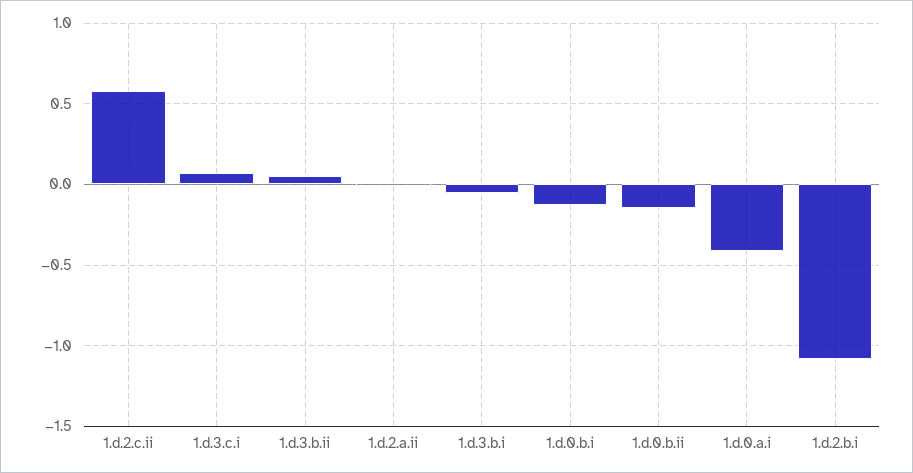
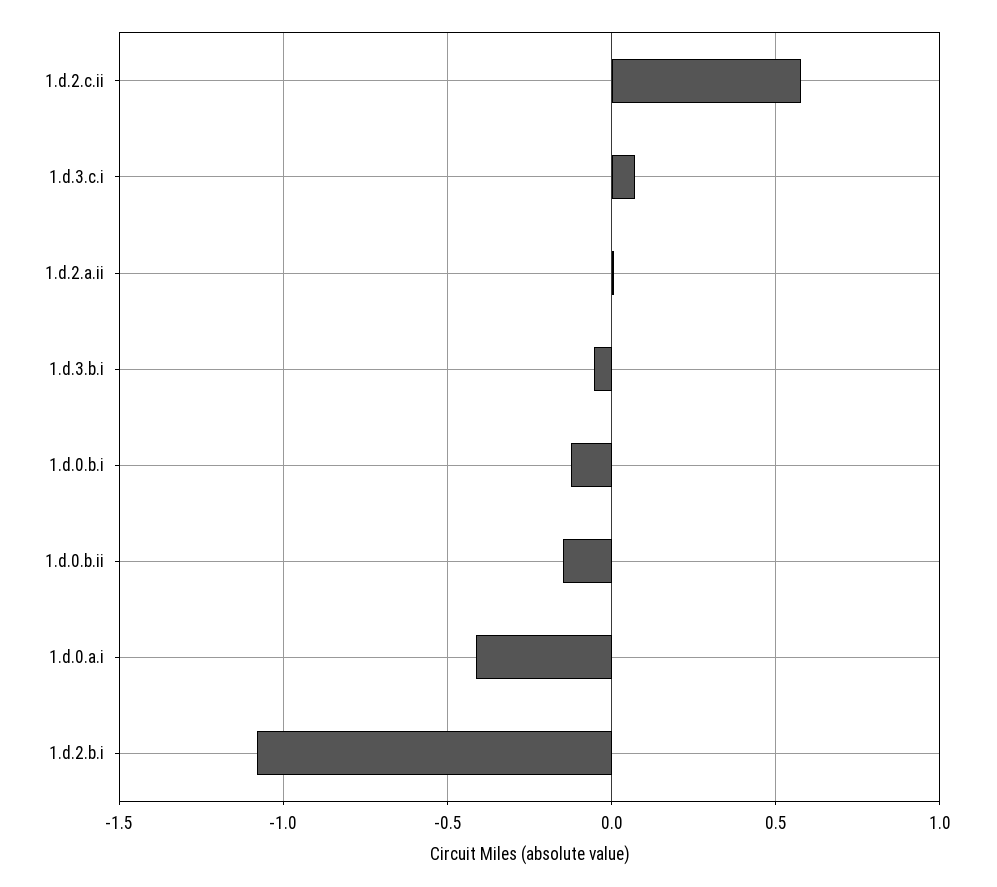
1.d.3.b.ii: 0.05 -> none

